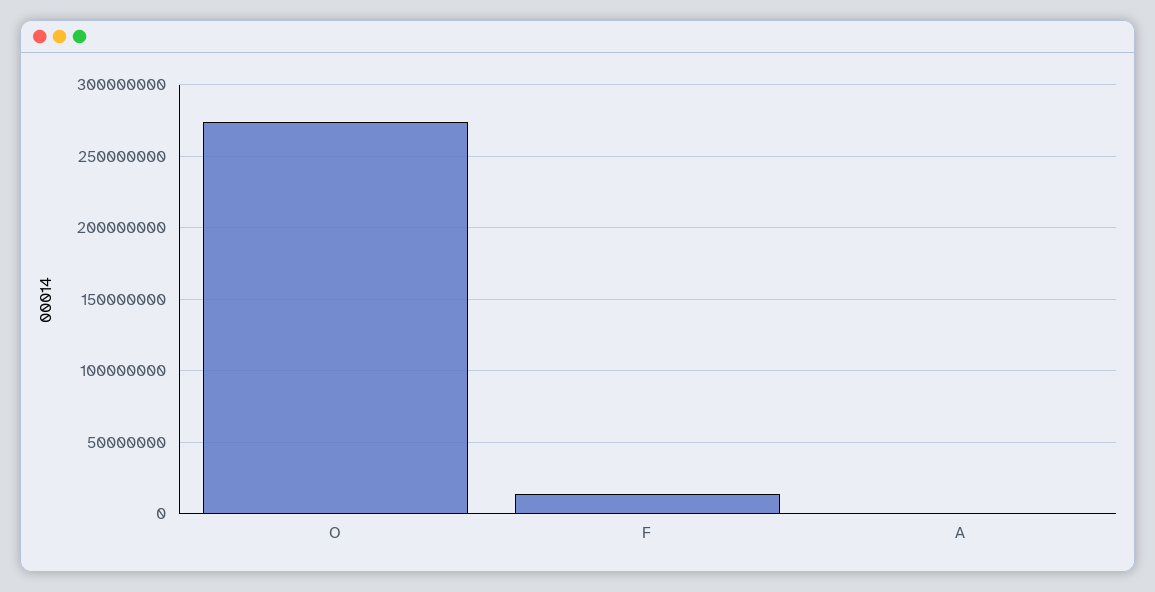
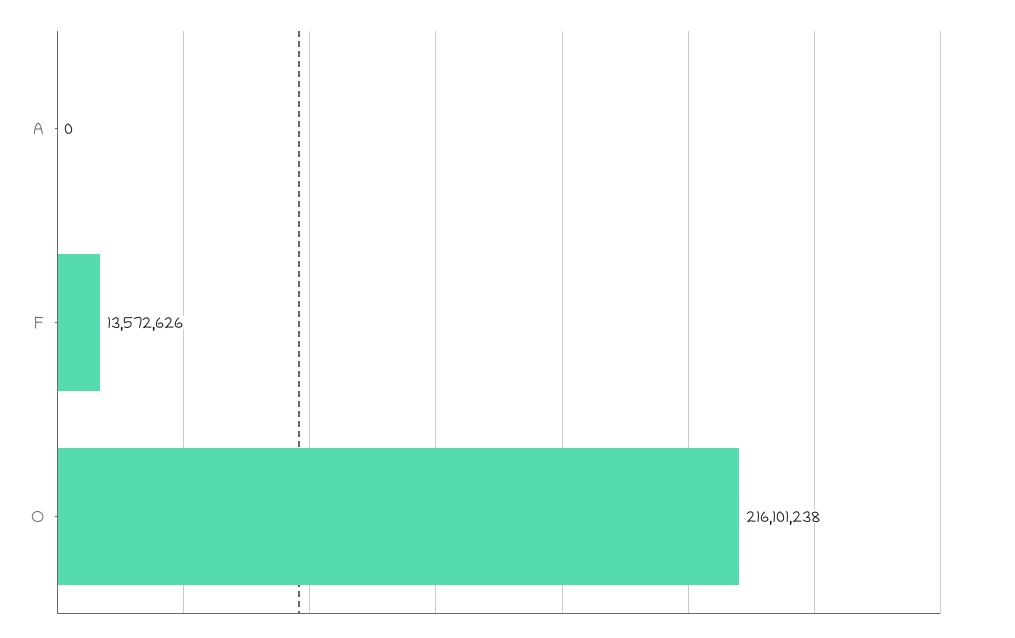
O: 275000000 -> 216101238

